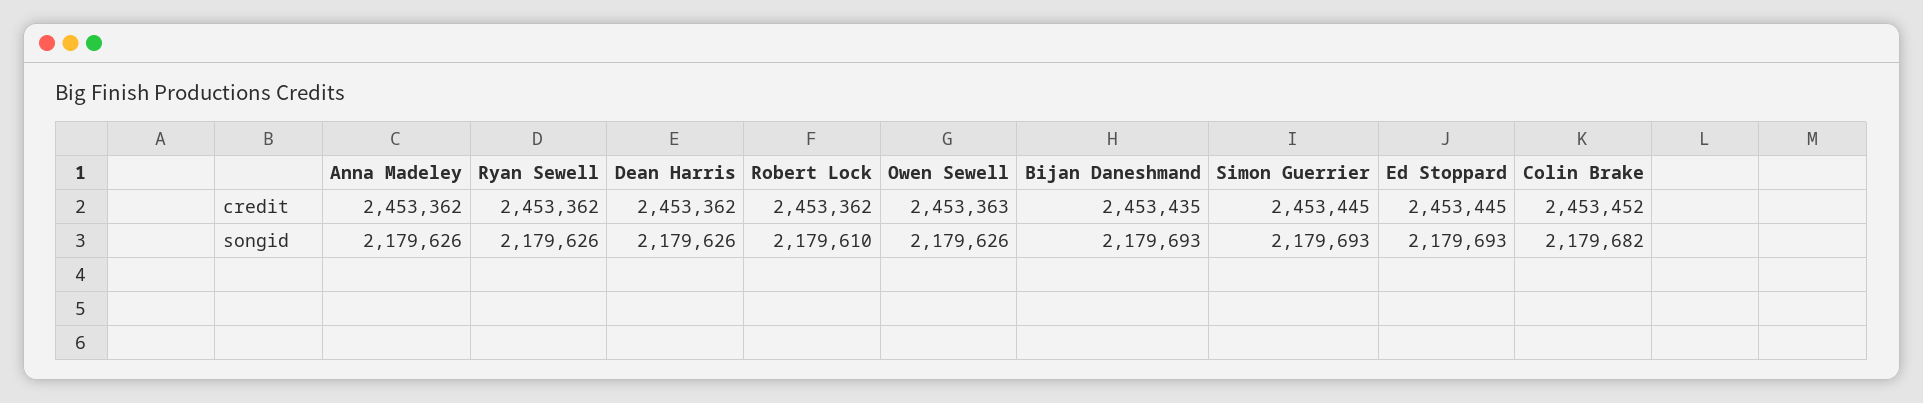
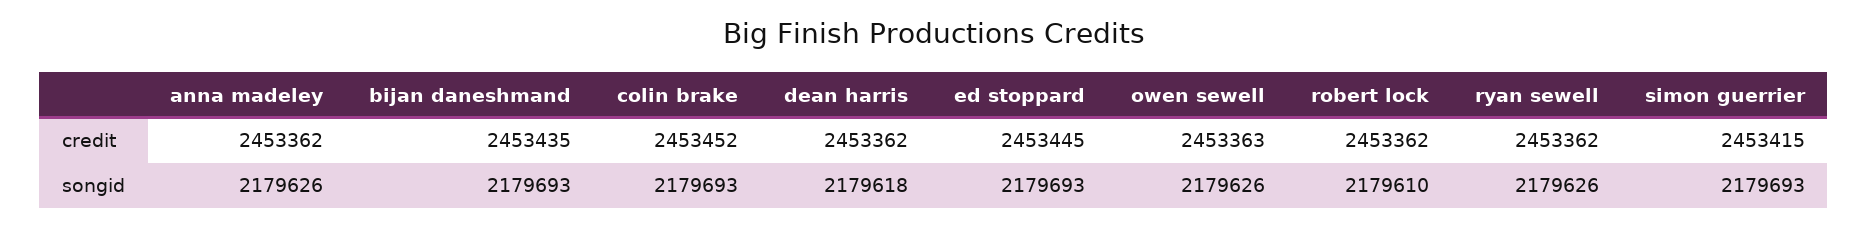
Simon Guerrier, credit: 2453445 -> 2453415
Dean Harris, songid: 2179626 -> 2179618
Colin Brake, songid: 2179682 -> 2179693

